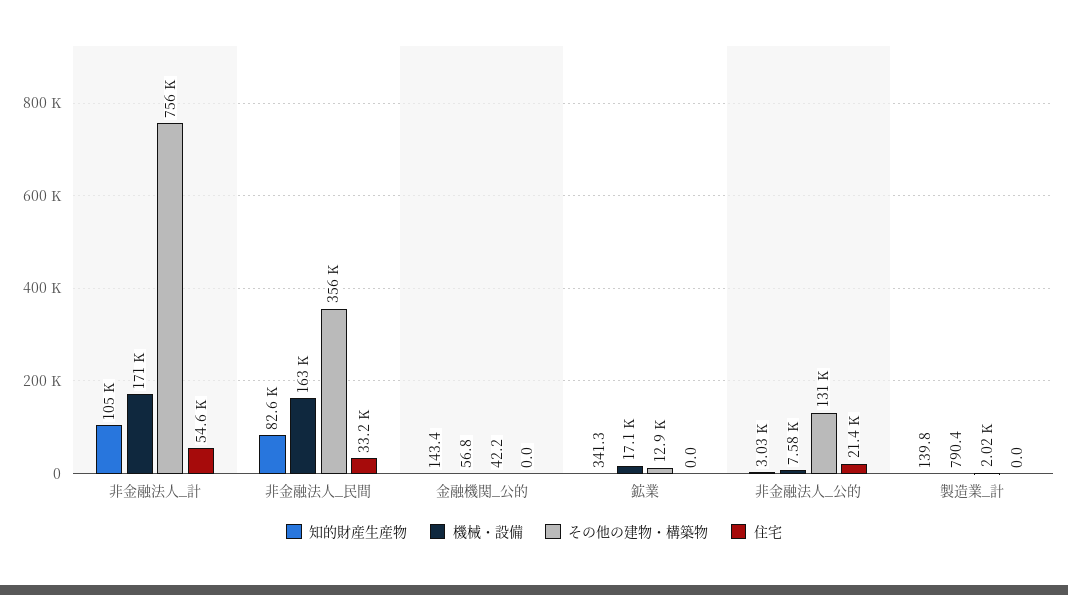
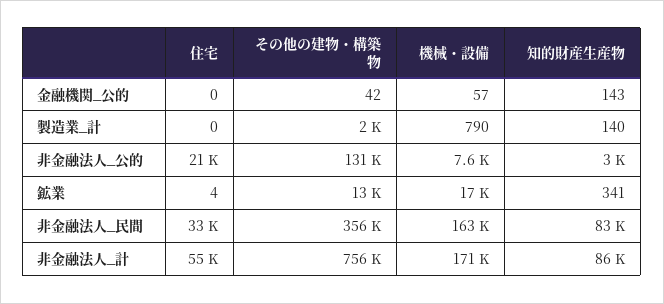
知的財産生産物, 非金融法人_計: 105000 -> 86000
住宅, 鉱業: 0 -> 4

